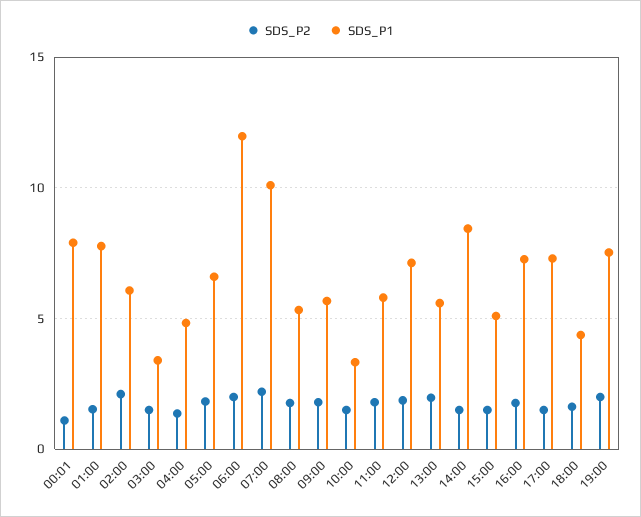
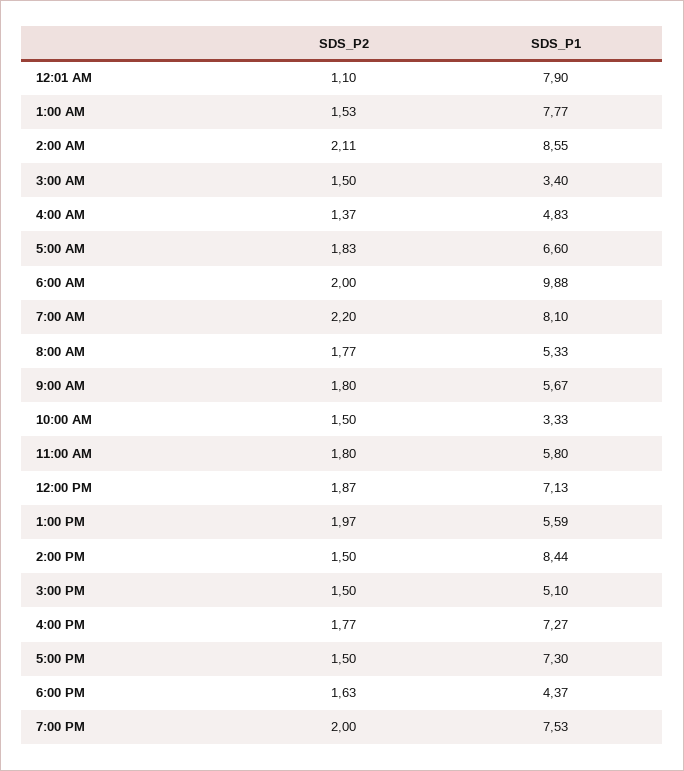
SDS_P1, 02:00: 6 -> 8.55
SDS_P1, 06:00: 12 -> 9.88
SDS_P1, 07:00: 10 -> 8.1

